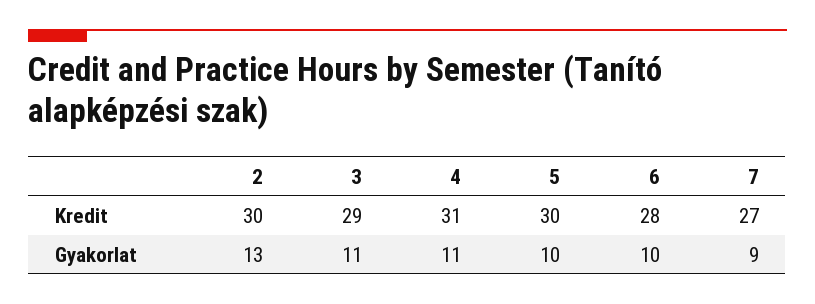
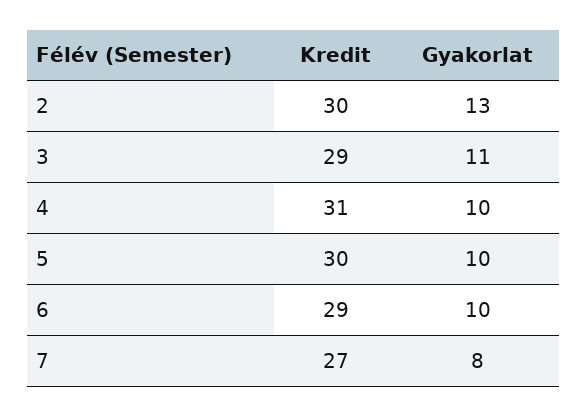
6, Kredit: 28 -> 29
4, Gyakorlat: 11 -> 10
7, Gyakorlat: 9 -> 8

